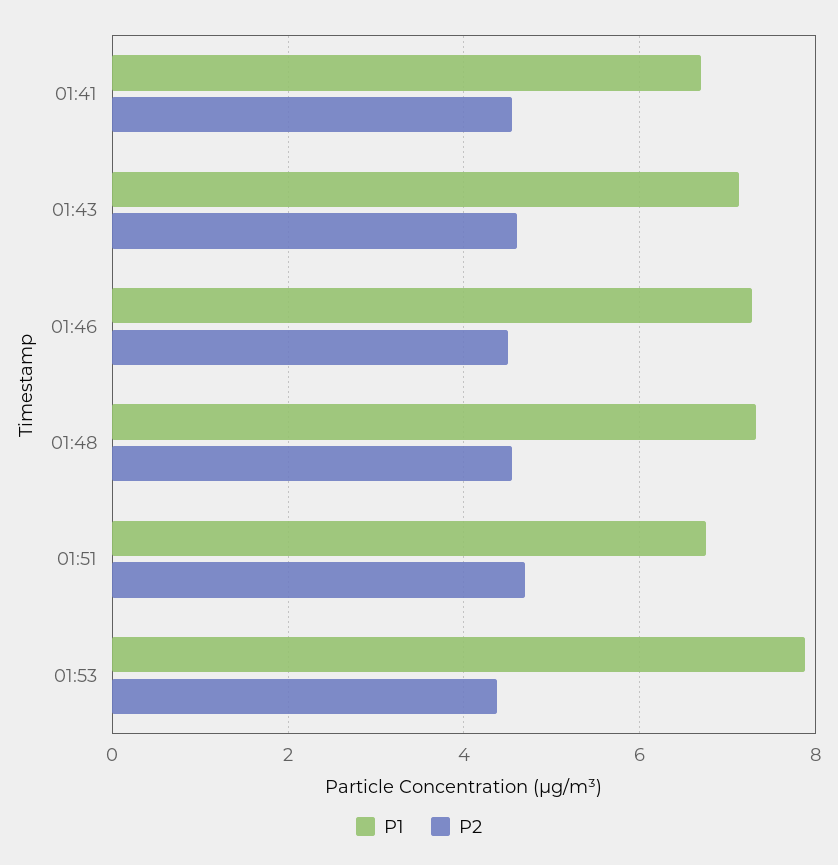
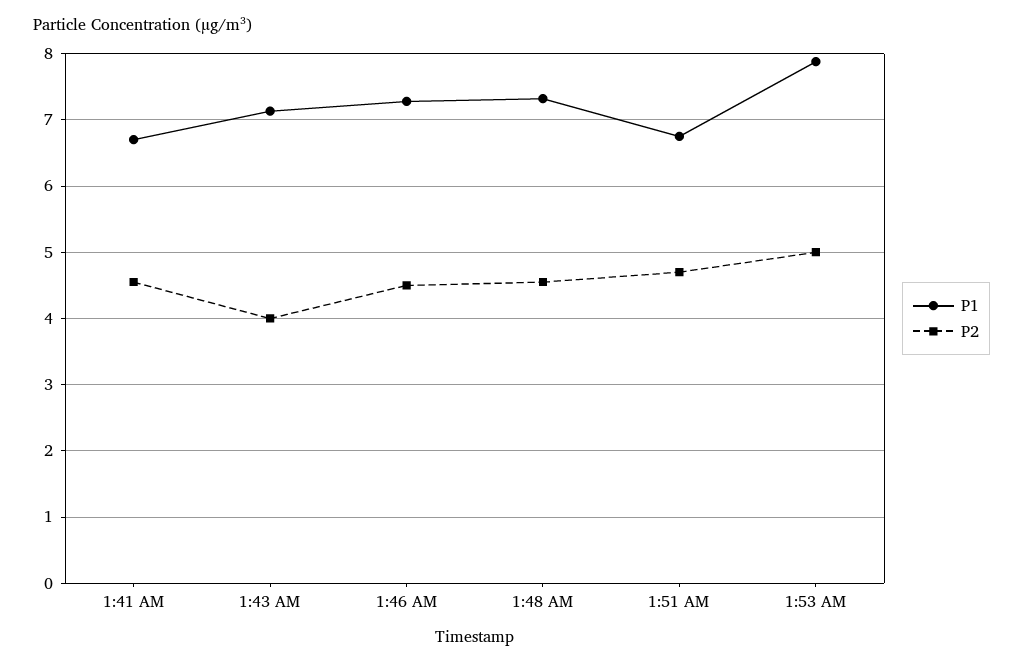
P2, 01:43: 4.6 -> 4
P2, 01:53: 4.4 -> 5

